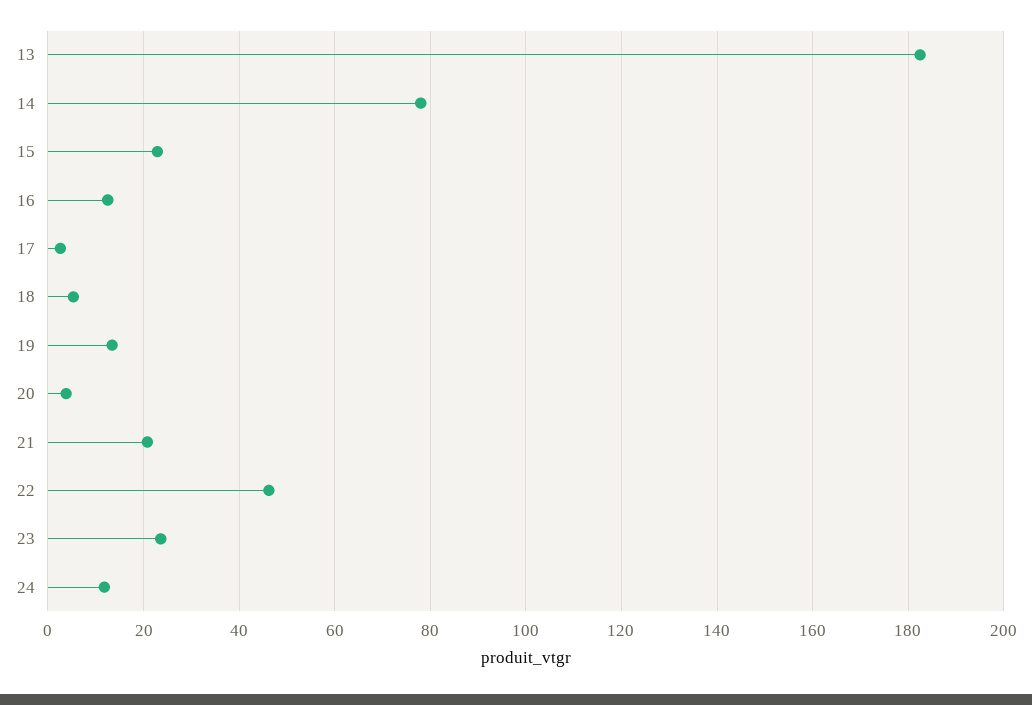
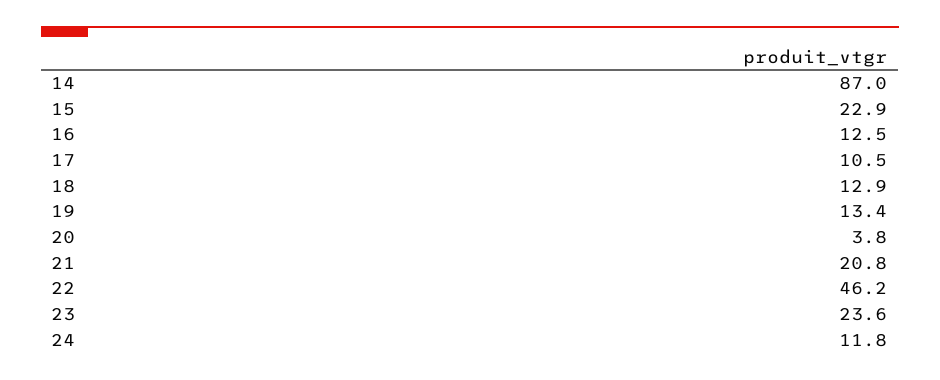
13: 182 -> none
14: 78 -> 87
17: 2 -> 10.5
18: 6 -> 12.9

